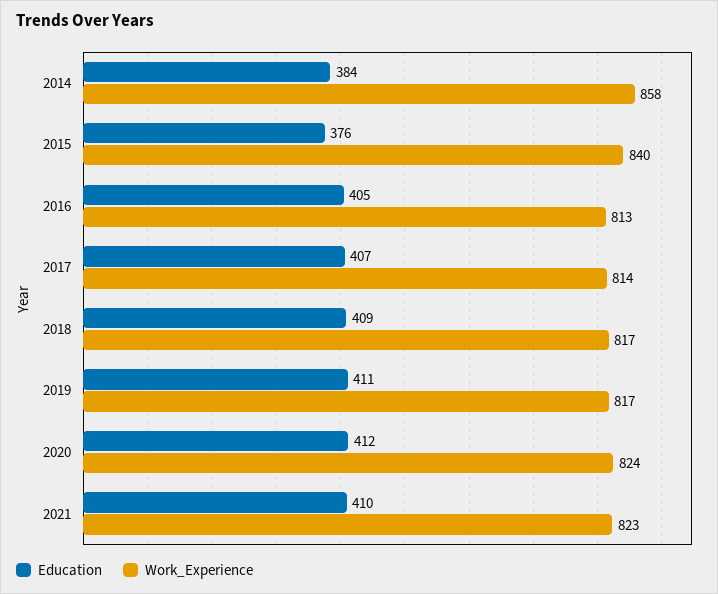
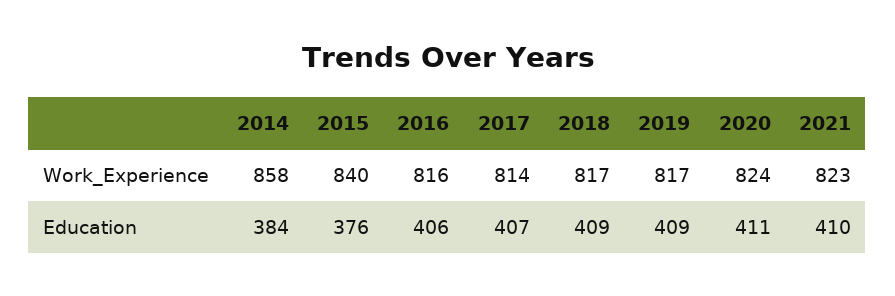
Education, 2016: 405 -> 406
Work_Experience, 2016: 813 -> 816
Education, 2019: 411 -> 409
Education, 2020: 412 -> 411

